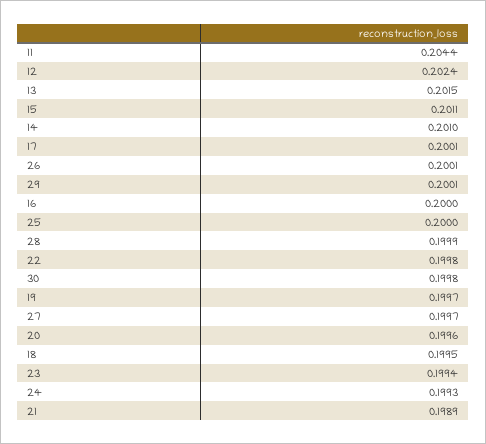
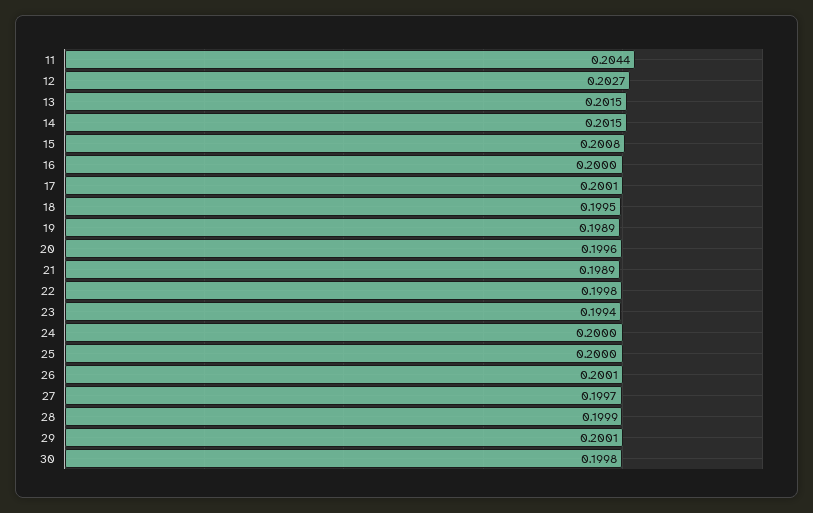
12: 0.2024 -> 0.2027
15: 0.2011 -> 0.2008
14: 0.201 -> 0.2015
19: 0.1997 -> 0.1989
24: 0.1993 -> 0.2

